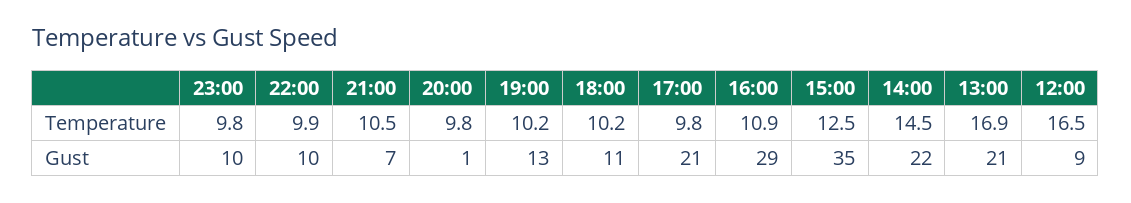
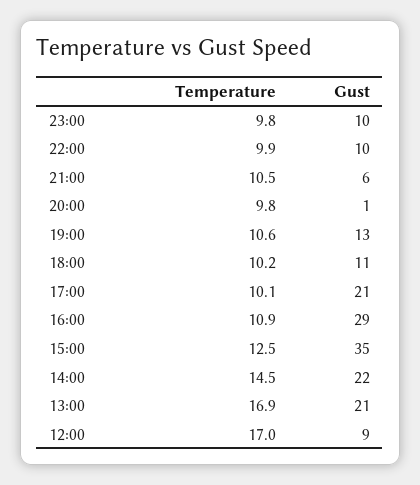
19:00, Temperature: 10.2 -> 10.6
17:00, Temperature: 9.8 -> 10.1
12:00, Temperature: 16.5 -> 17
21:00, Gust: 7 -> 6

